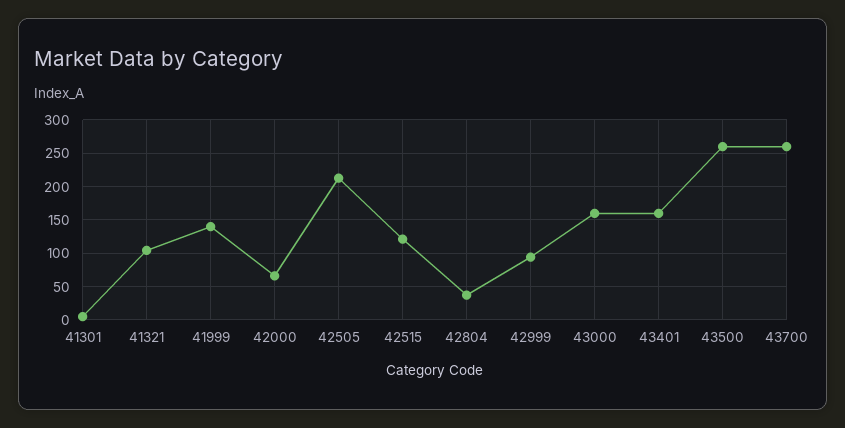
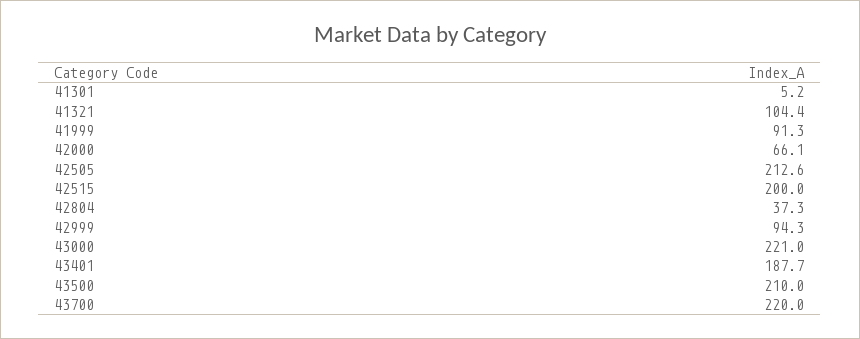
41999: 140 -> 91.3
42515: 120 -> 200
43000: 160 -> 221
43401: 160 -> 187.7
43500: 260 -> 210
43700: 260 -> 220

